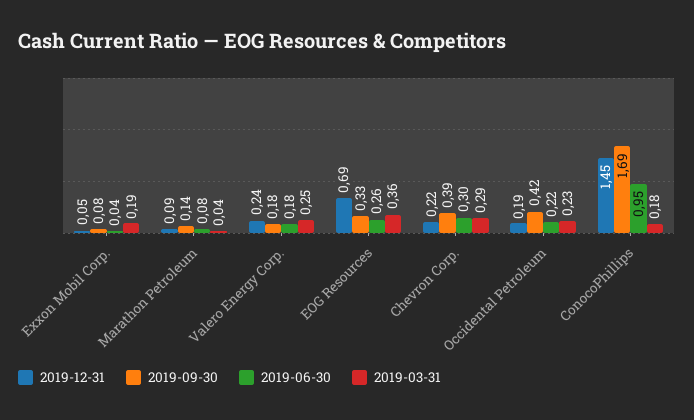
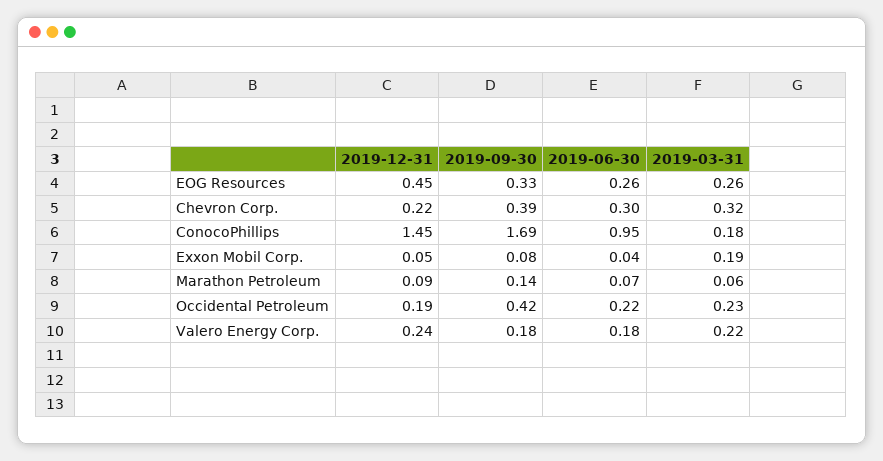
2019-06-30, Marathon Petroleum: 0.08 -> 0.07
2019-03-31, Marathon Petroleum: 0.04 -> 0.06
2019-03-31, Valero Energy Corp.: 0.25 -> 0.22
2019-12-31, EOG Resources: 0.69 -> 0.45
2019-03-31, EOG Resources: 0.36 -> 0.26
2019-03-31, Chevron Corp.: 0.29 -> 0.32

